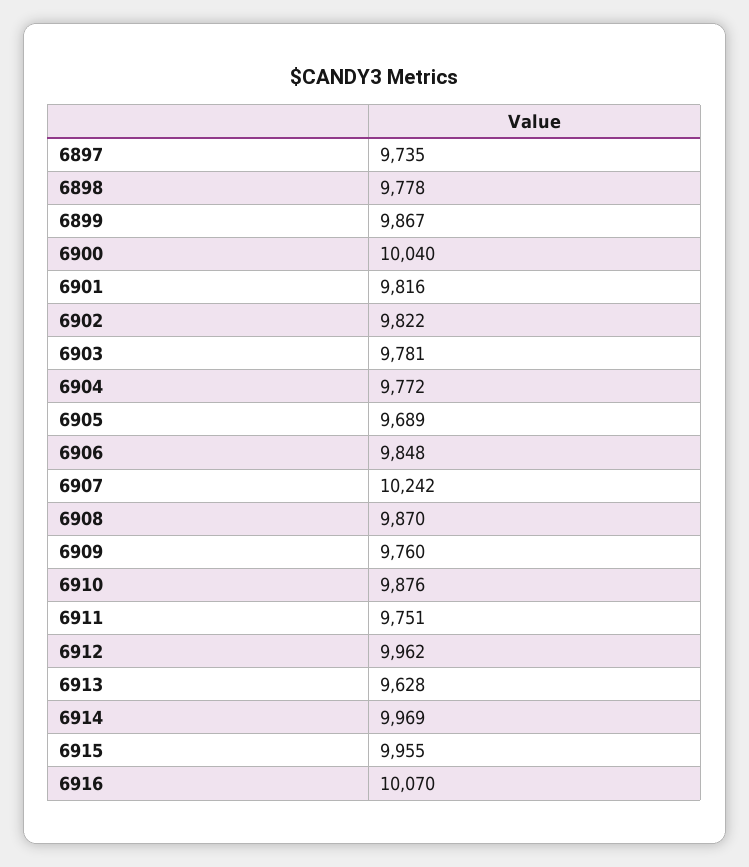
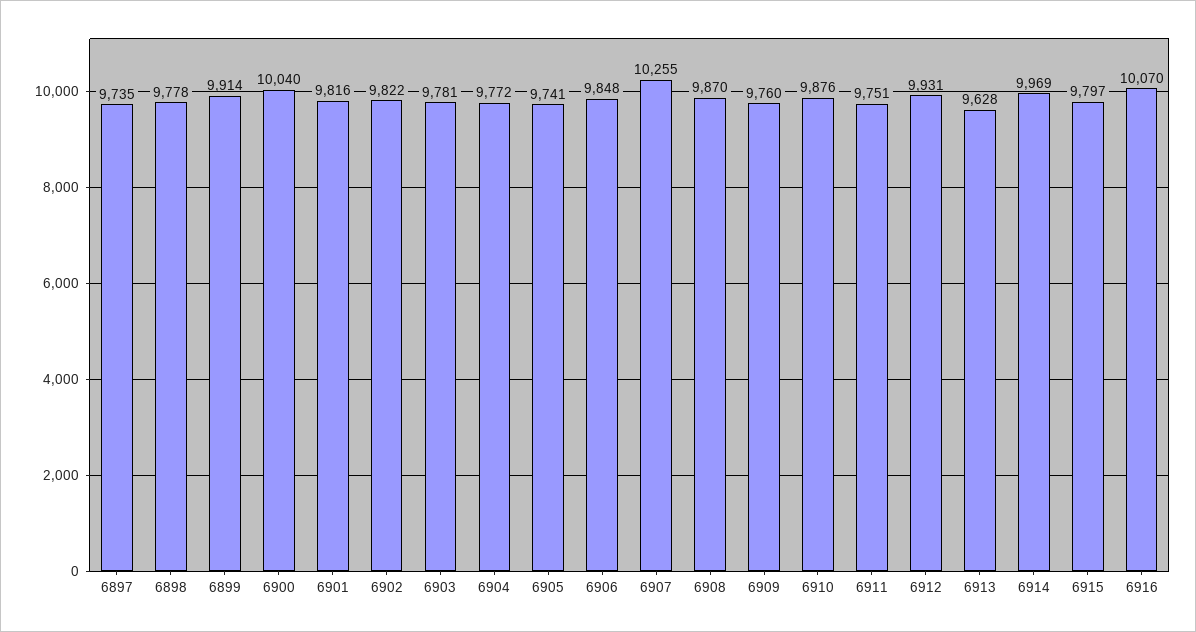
6899: 9867 -> 9914
6905: 9689 -> 9741
6907: 10242 -> 10255
6912: 9962 -> 9931
6915: 9955 -> 9797

